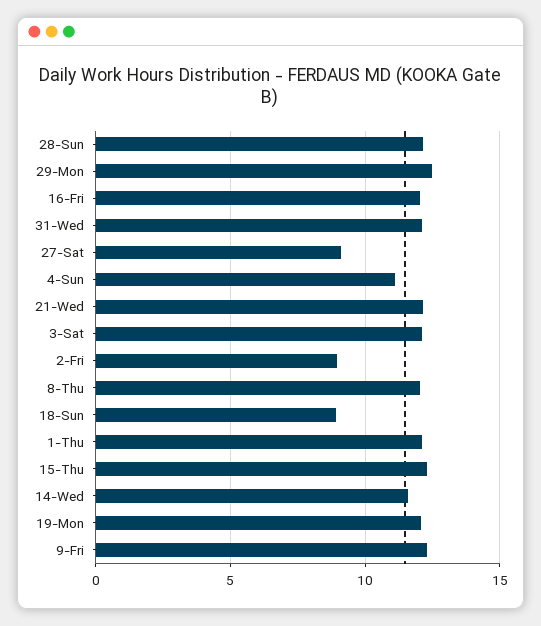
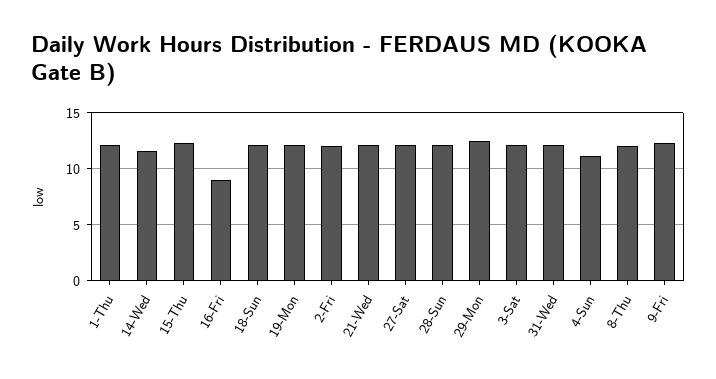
16-Fri: 12 -> 9
27-Sat: 9 -> 12
2-Fri: 9 -> 12
18-Sun: 9 -> 12

